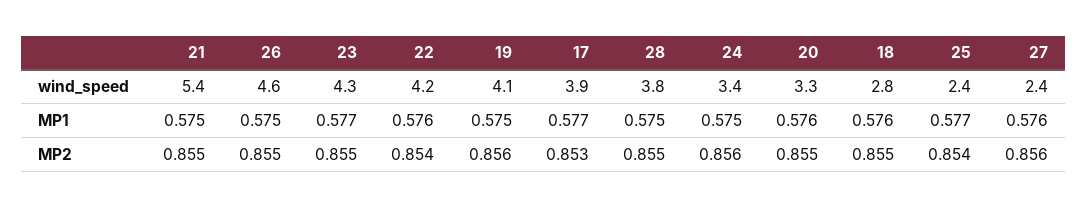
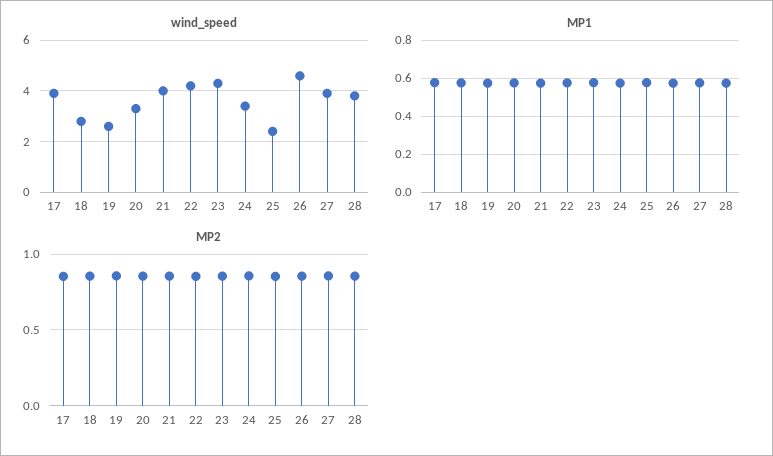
wind_speed, 21: 5.4 -> 4
wind_speed, 19: 4.1 -> 2.5
wind_speed, 27: 2.4 -> 4

